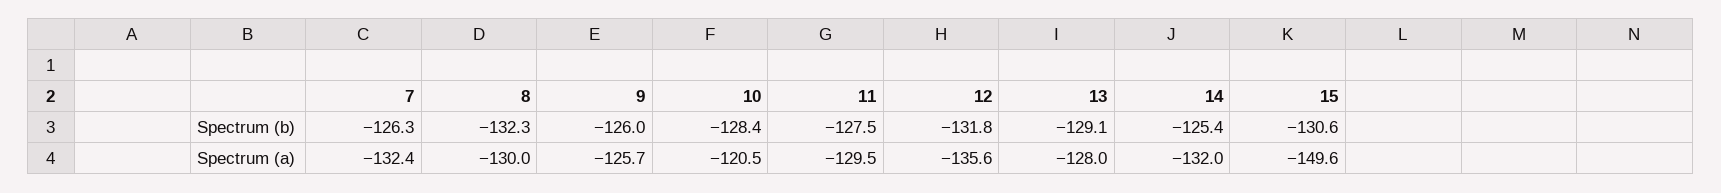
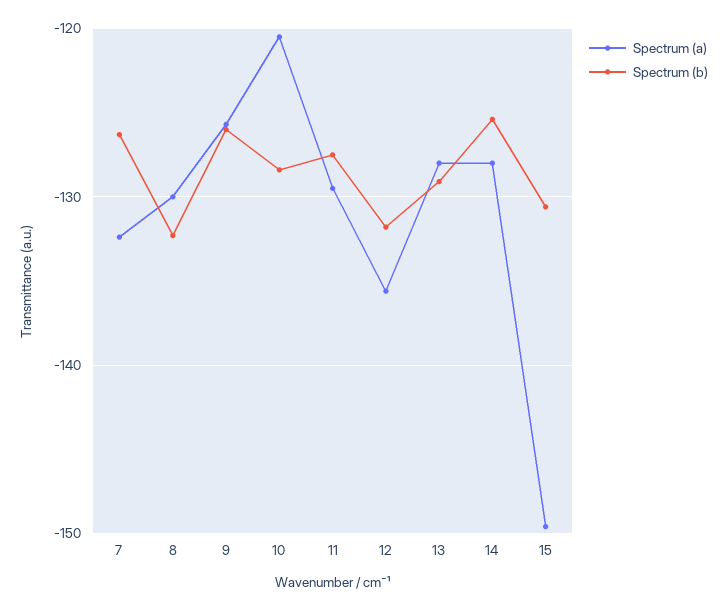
Spectrum (a), 14: -132 -> -128

